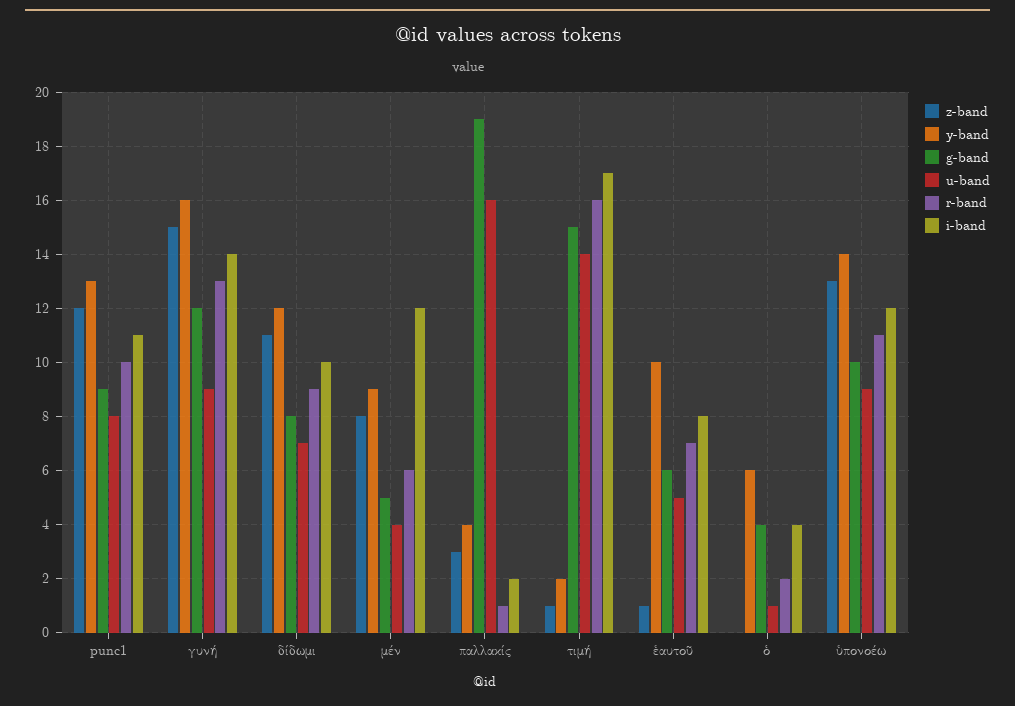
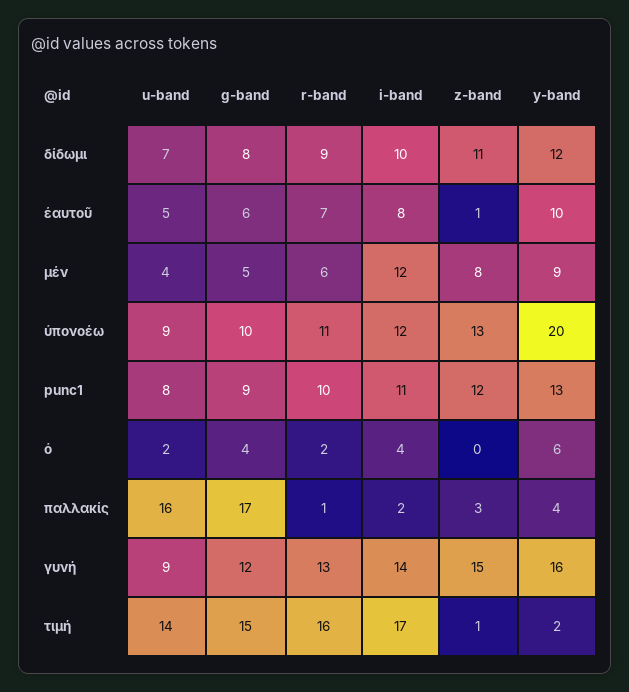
g-band, παλλακίς: 19 -> 17
u-band, ὁ: 1 -> 2
y-band, ὑπονοέω: 14 -> 20

